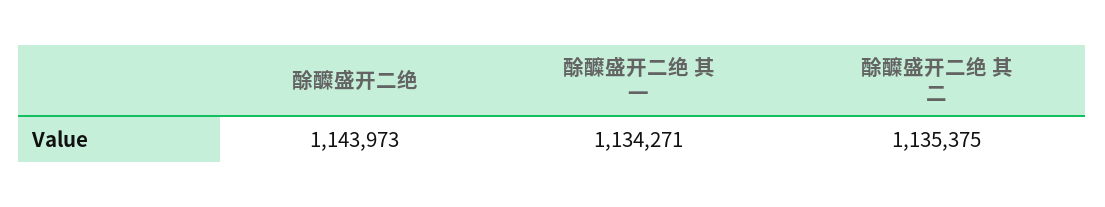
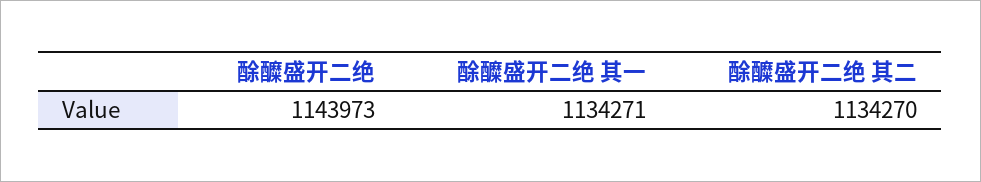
酴醾盛开二绝 其二: 1135375 -> 1134270

